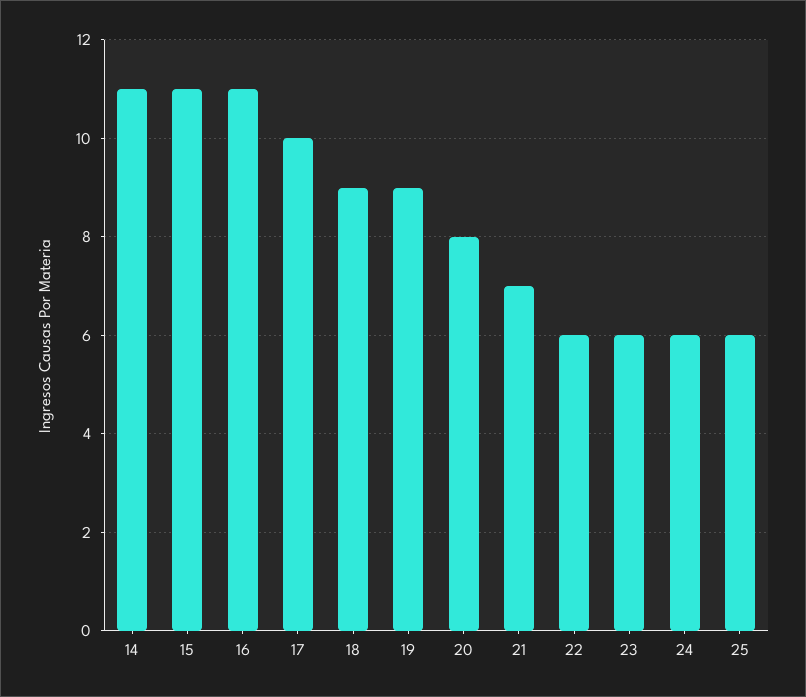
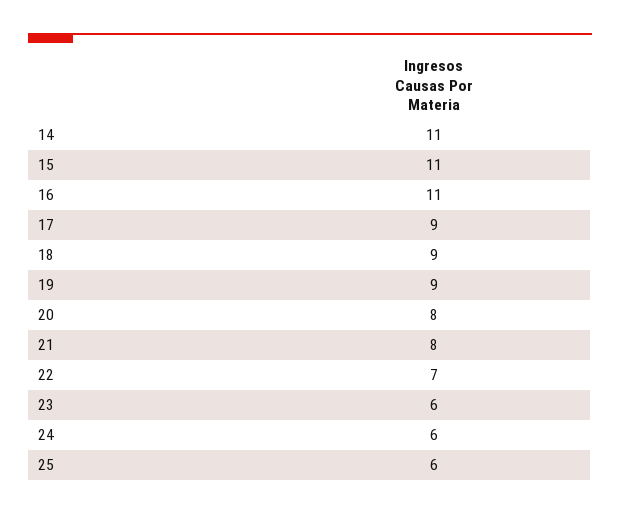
17: 10 -> 9
21: 7 -> 8
22: 6 -> 7

